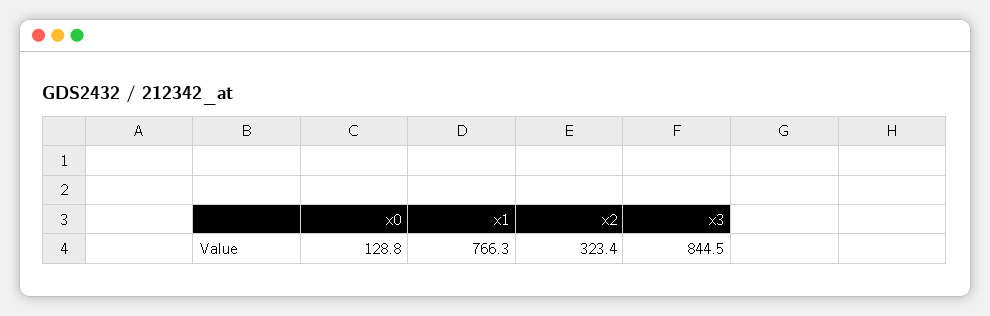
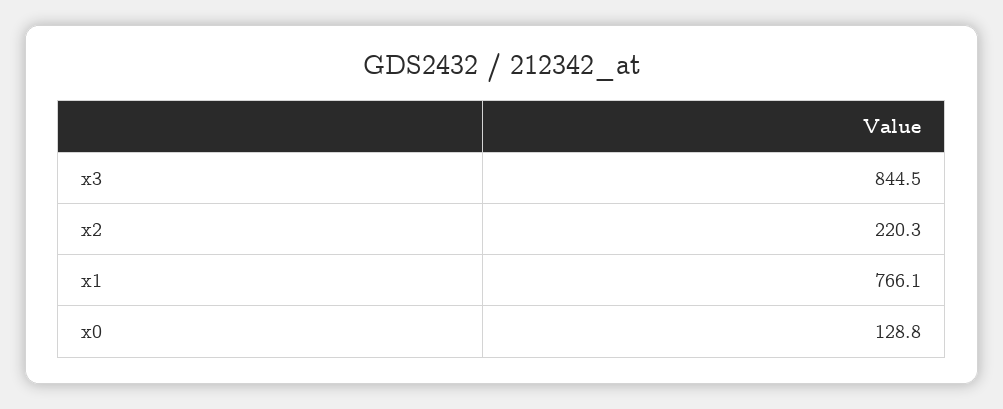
x1: 766.3 -> 766.1
x2: 323.4 -> 220.3

